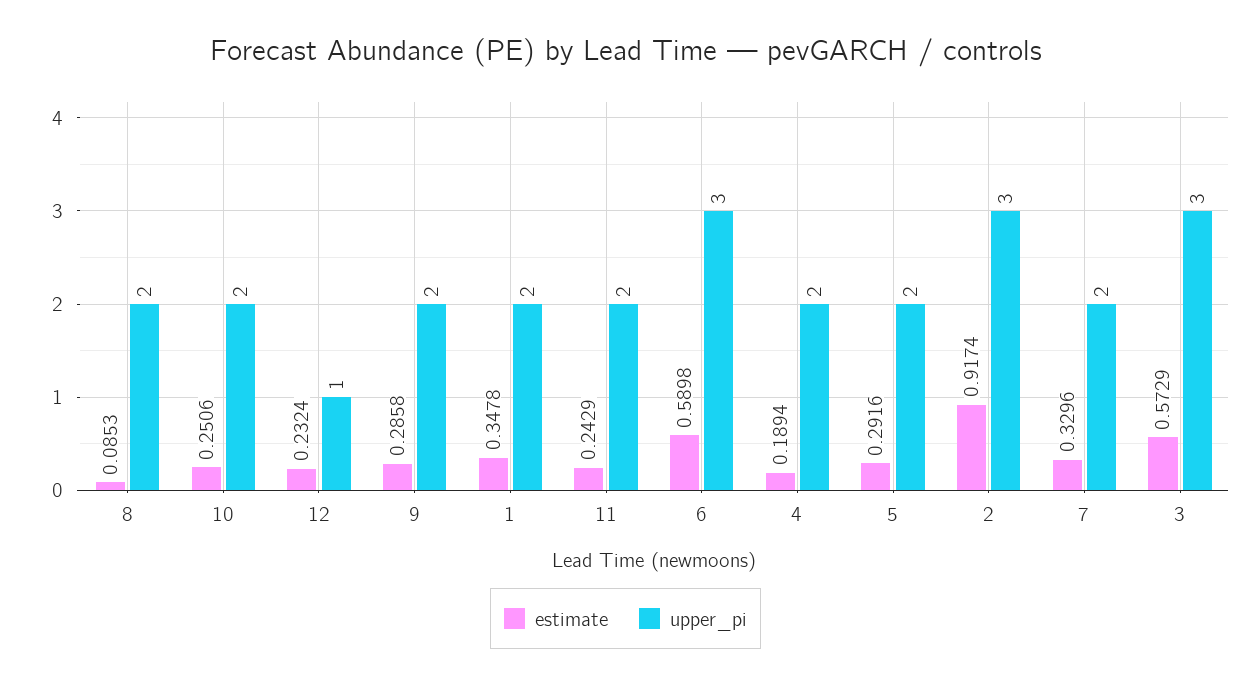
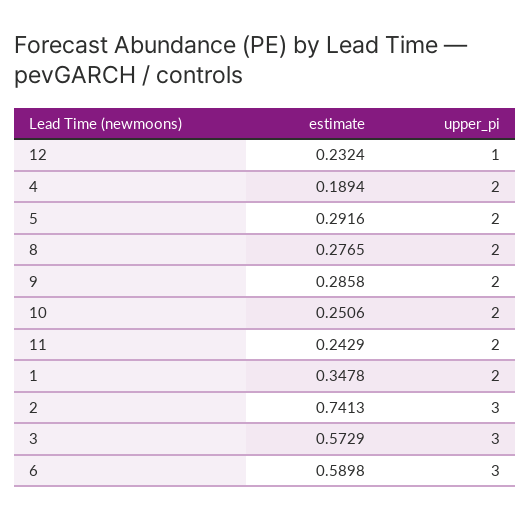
estimate, 8: 0.0853 -> 0.2765
estimate, 2: 0.9174 -> 0.7413
estimate, 7: 0.3296 -> none
upper_pi, 7: 2 -> none

